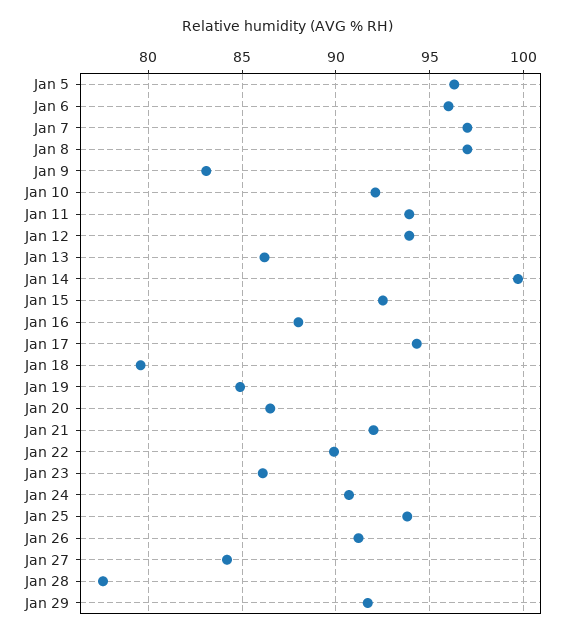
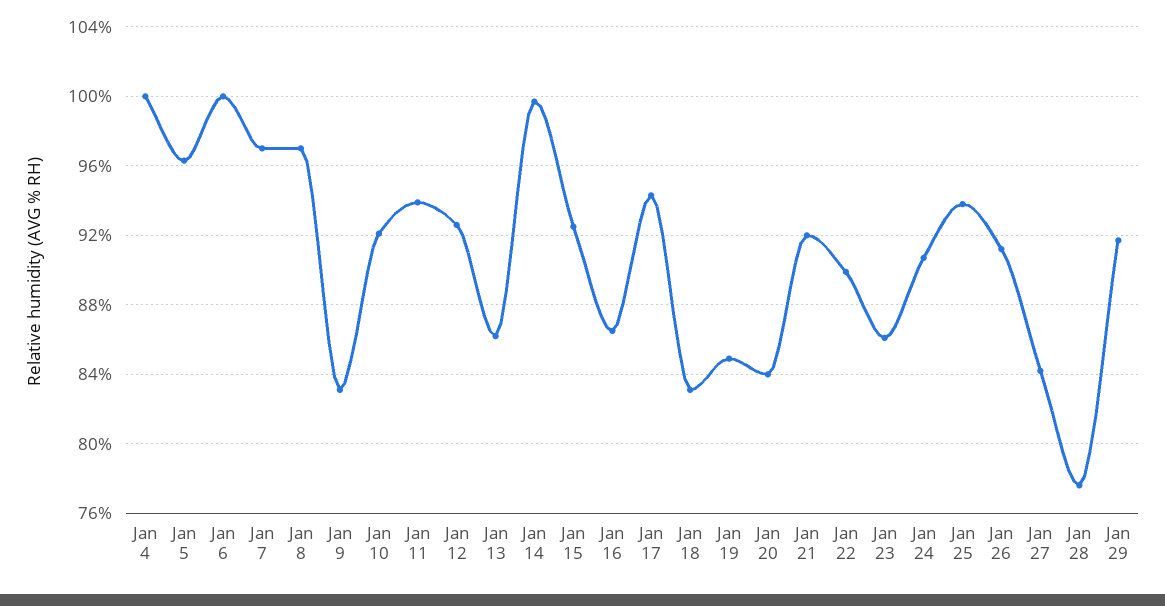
Jan 6: 96 -> 100
Jan 12: 94 -> 92.5
Jan 16: 88 -> 86.5
Jan 18: 79.5 -> 83
Jan 20: 86.5 -> 84
Jan 4: none -> 100

